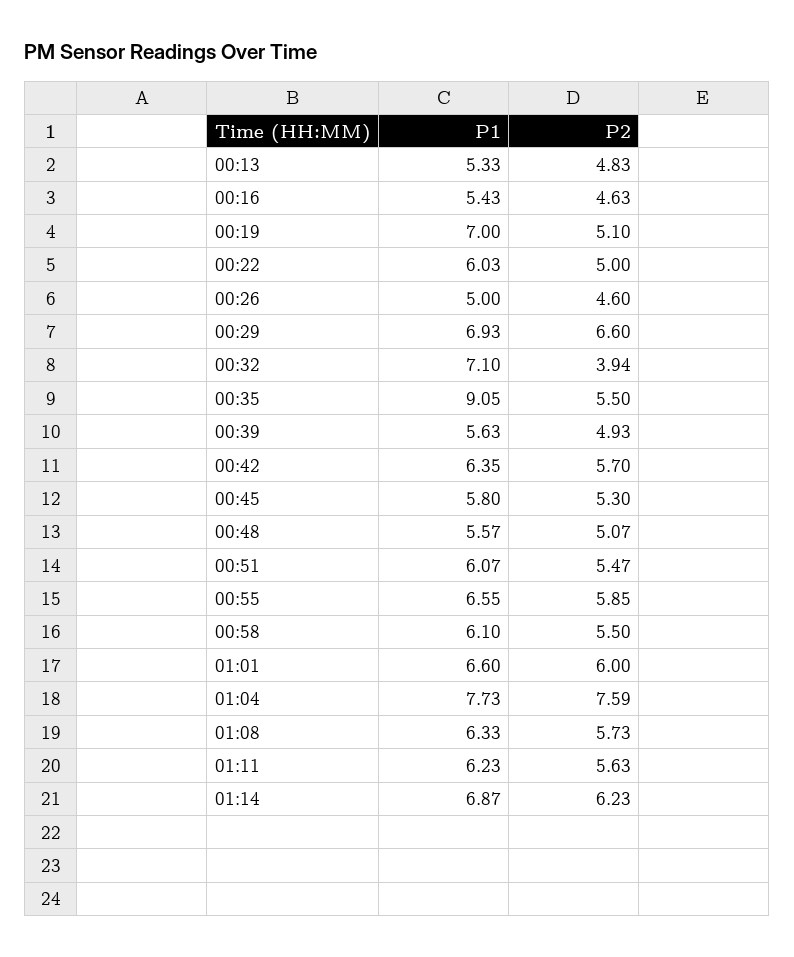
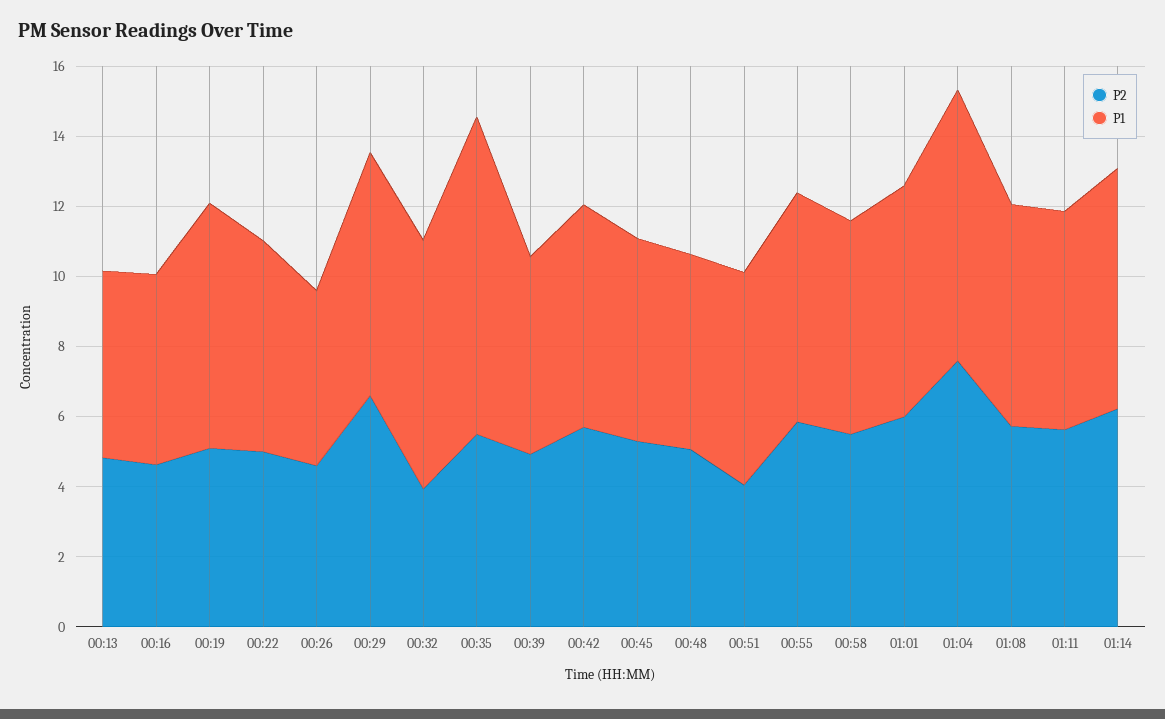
P2, 00:51: 5.47 -> 4

